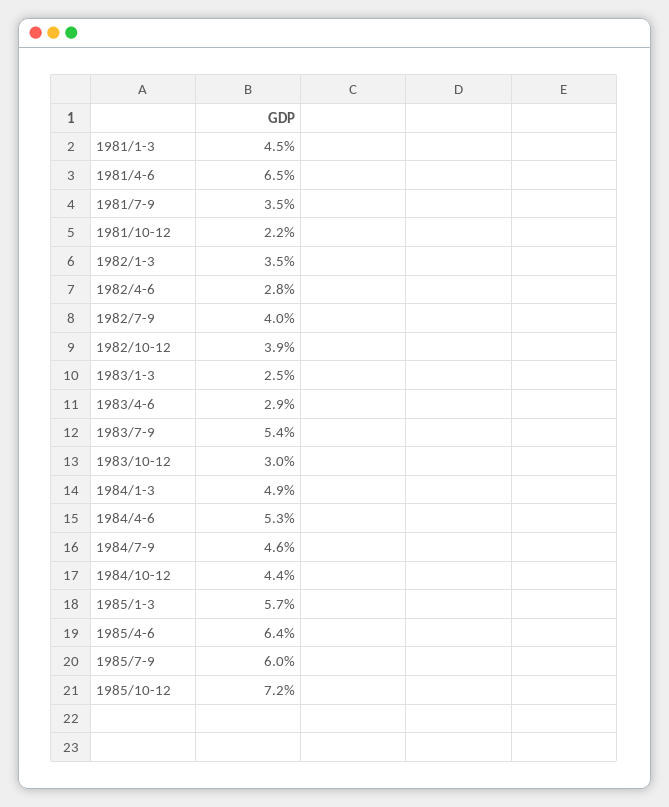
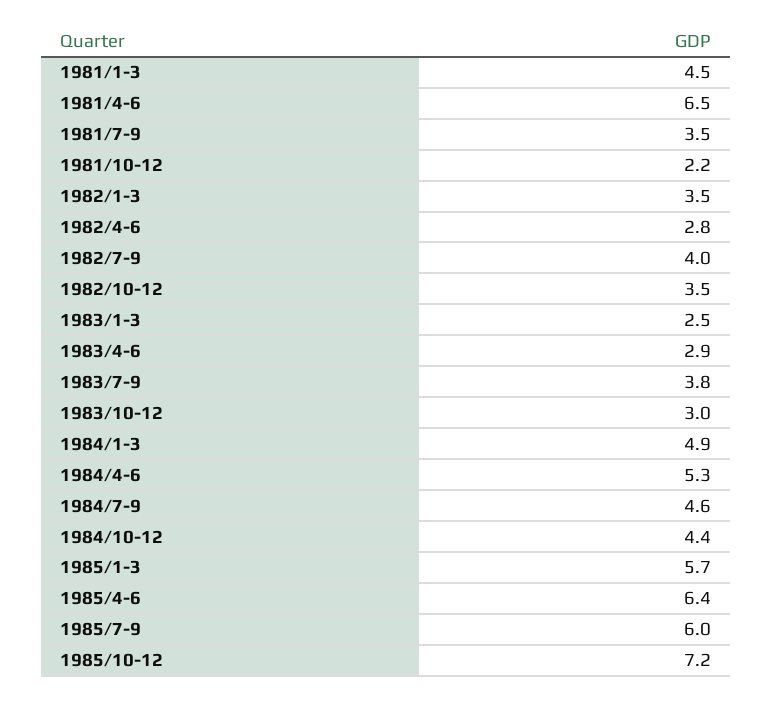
1982/10-12: 3.9 -> 3.5
1983/7-9: 5.4 -> 3.8

